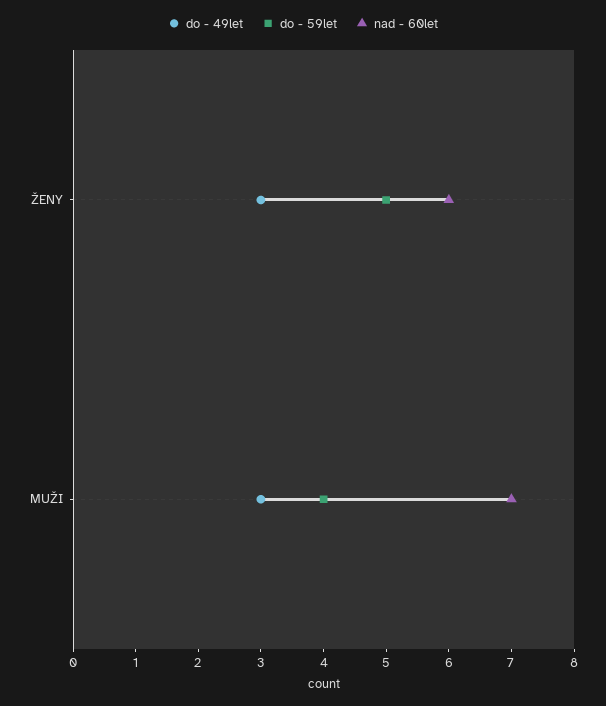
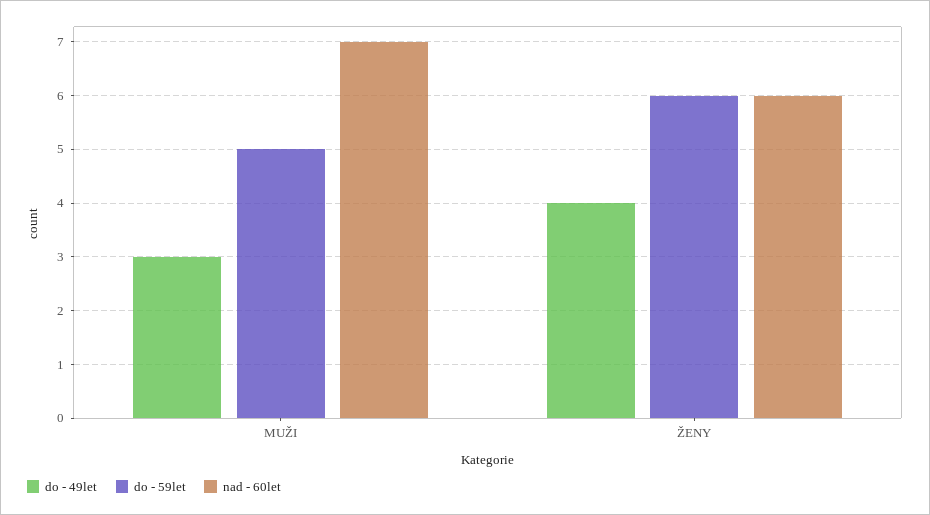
do - 49let, ŽENY: 3 -> 4
do - 59let, ŽENY: 5 -> 6
do - 59let, MUŽI: 4 -> 5

